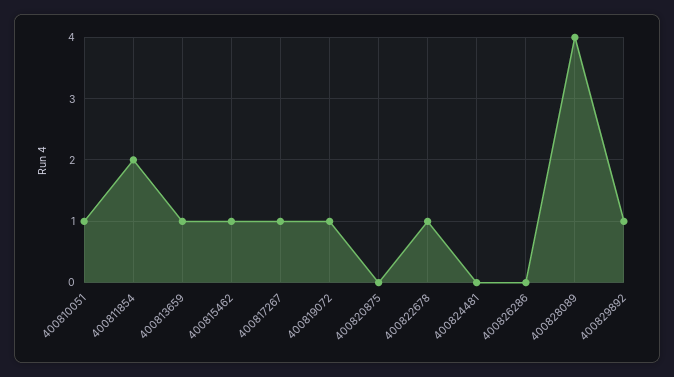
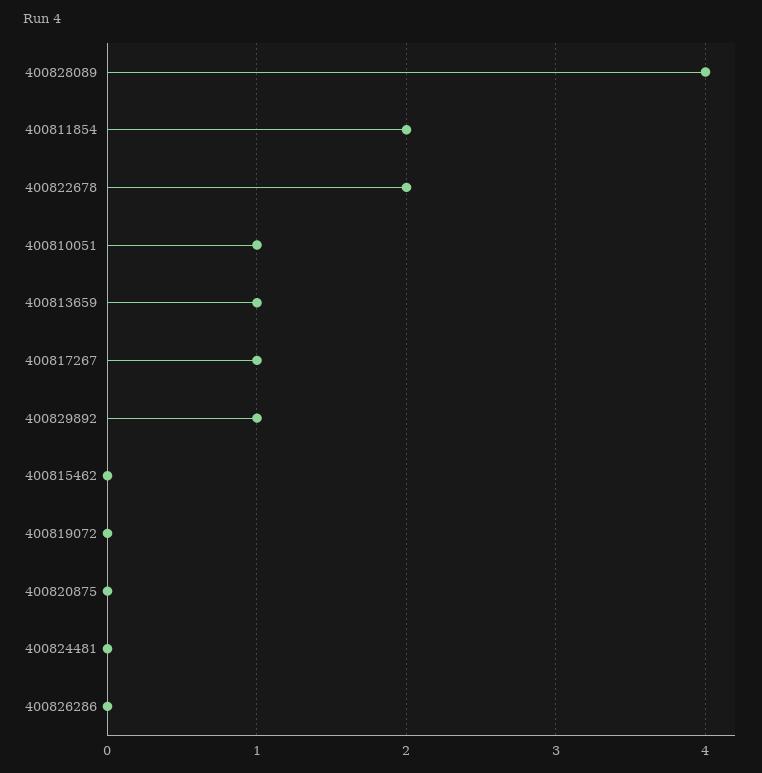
400815462: 1 -> 0
400819072: 1 -> 0
400822678: 1 -> 2

